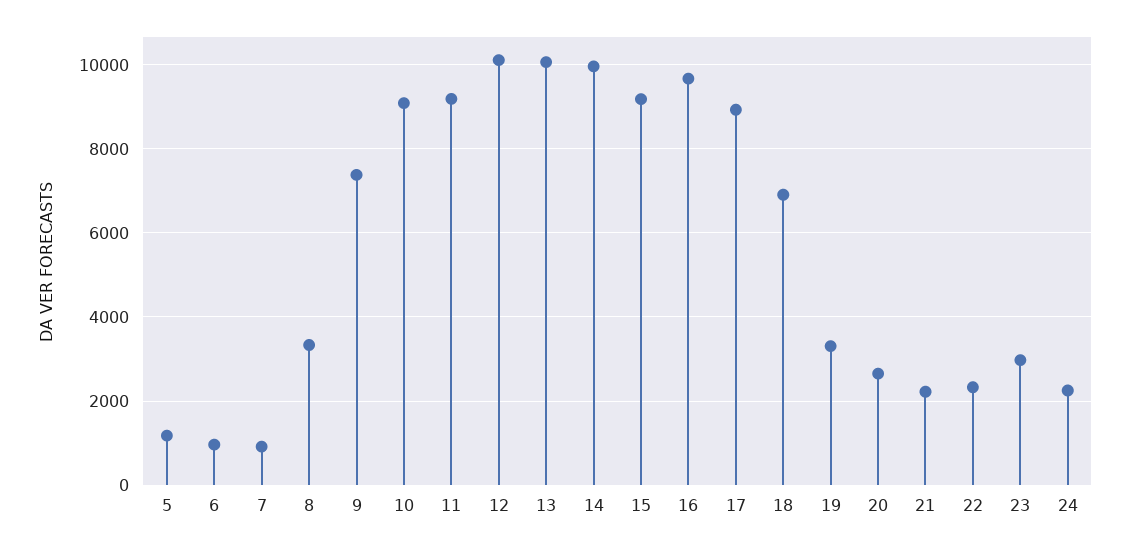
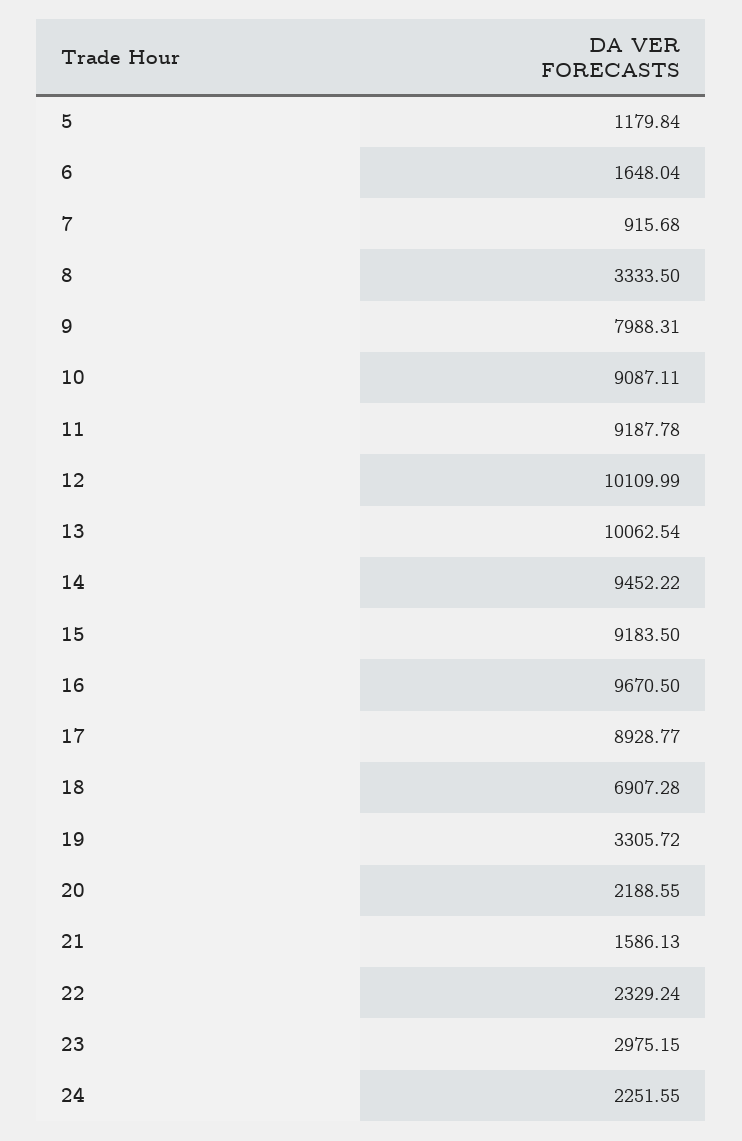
6: 1000 -> 1648.04
9: 7400 -> 7988.31
14: 10000 -> 9452.22
20: 2600 -> 2188.55
21: 2200 -> 1586.13

